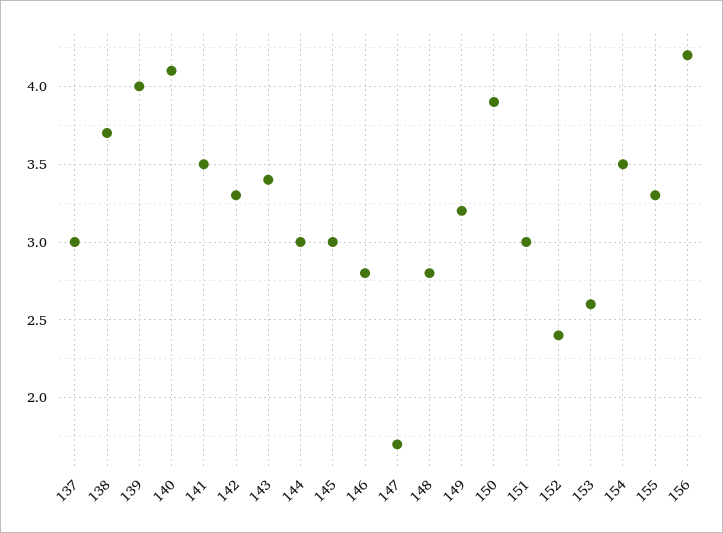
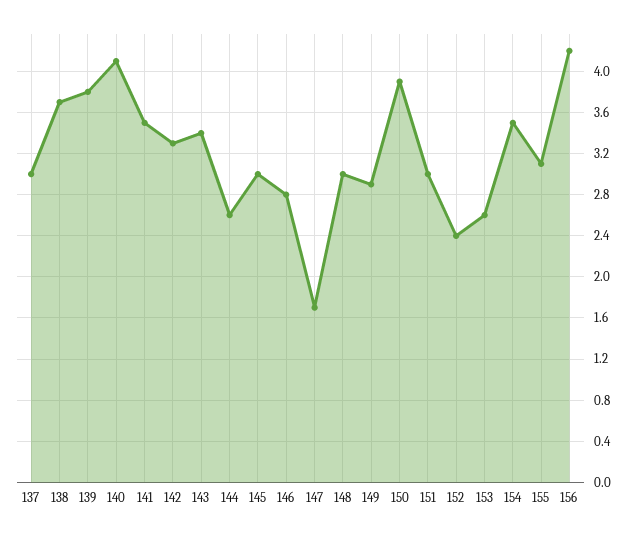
139: 4 -> 3.8
144: 3 -> 2.6
148: 2.8 -> 3
149: 3.2 -> 2.9
155: 3.3 -> 3.1

